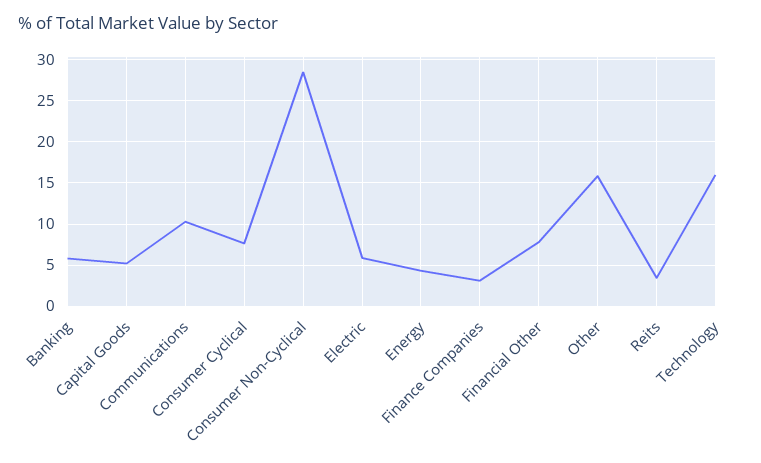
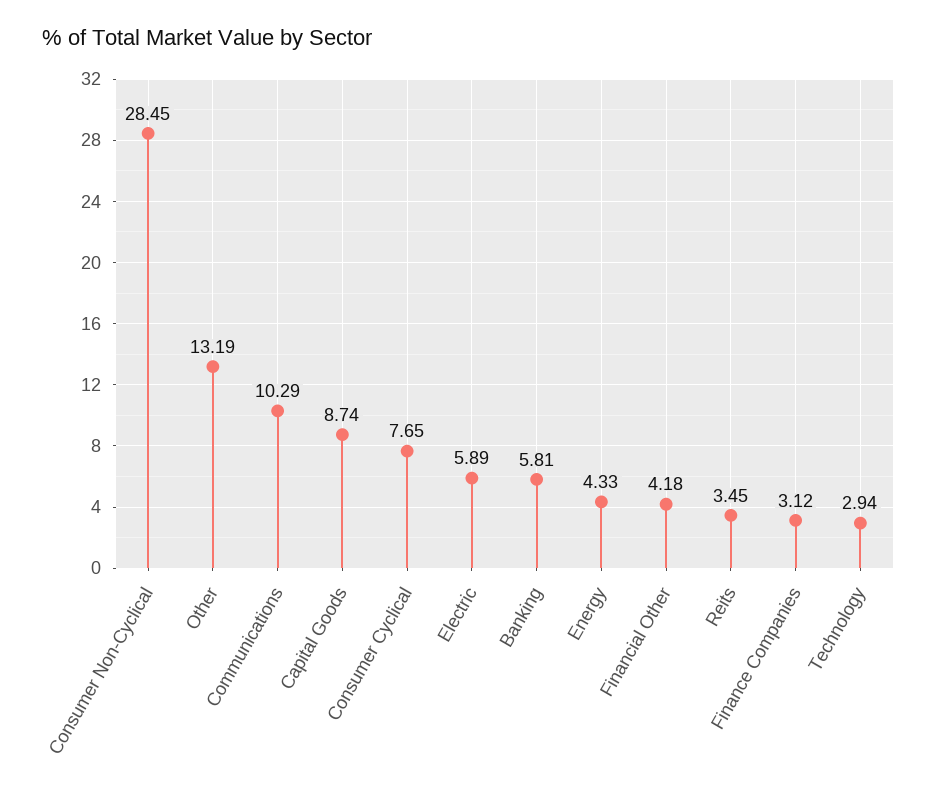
Capital Goods: 5 -> 8.74
Financial Other: 8 -> 4.18
Other: 16 -> 13.19
Technology: 16 -> 2.94

